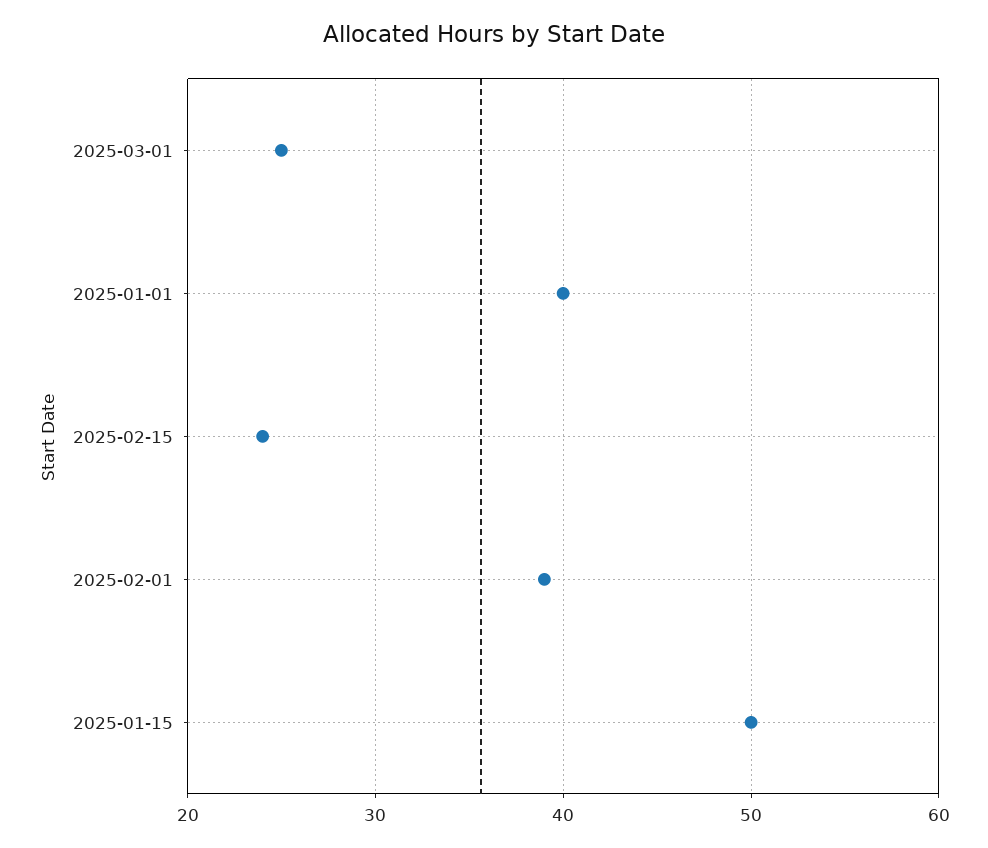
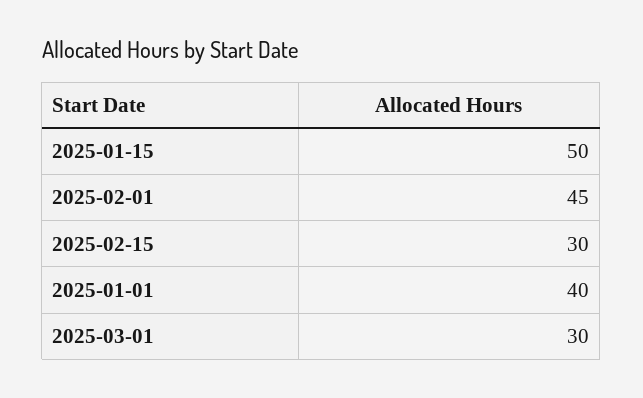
2025-03-01: 25 -> 30
2025-02-15: 24 -> 30
2025-02-01: 39 -> 45

